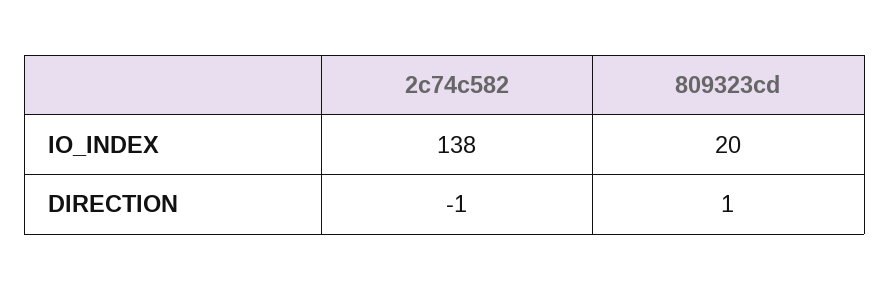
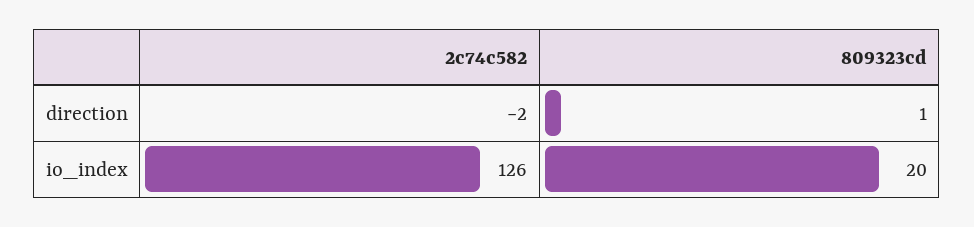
2c74c582, IO_INDEX: 138 -> 126
2c74c582, DIRECTION: -1 -> -2

